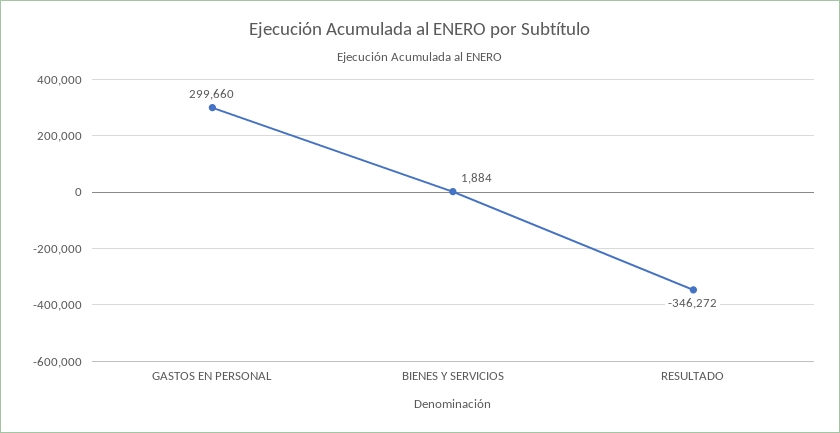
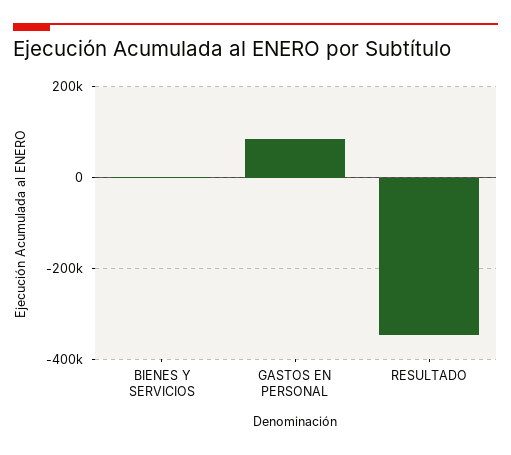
GASTOS EN PERSONAL: 299660 -> 80000

